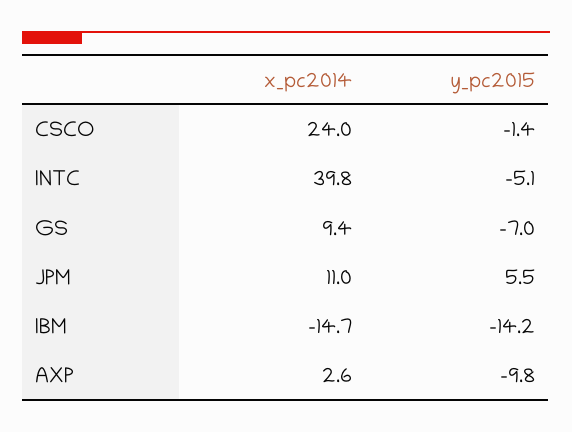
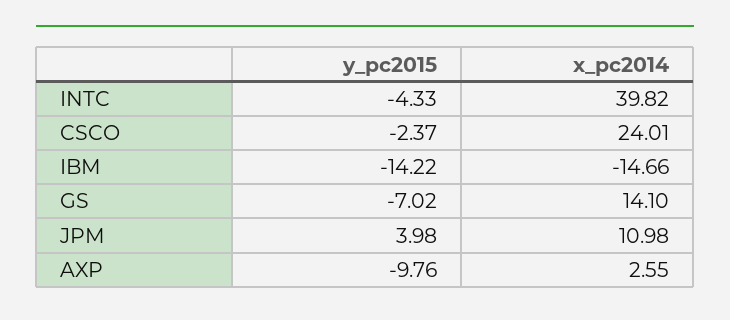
y_pc2015, CSCO: -1.4 -> -2.37
y_pc2015, INTC: -5.1 -> -4.33
x_pc2014, GS: 9.4 -> 14.1
y_pc2015, JPM: 5.5 -> 3.98

